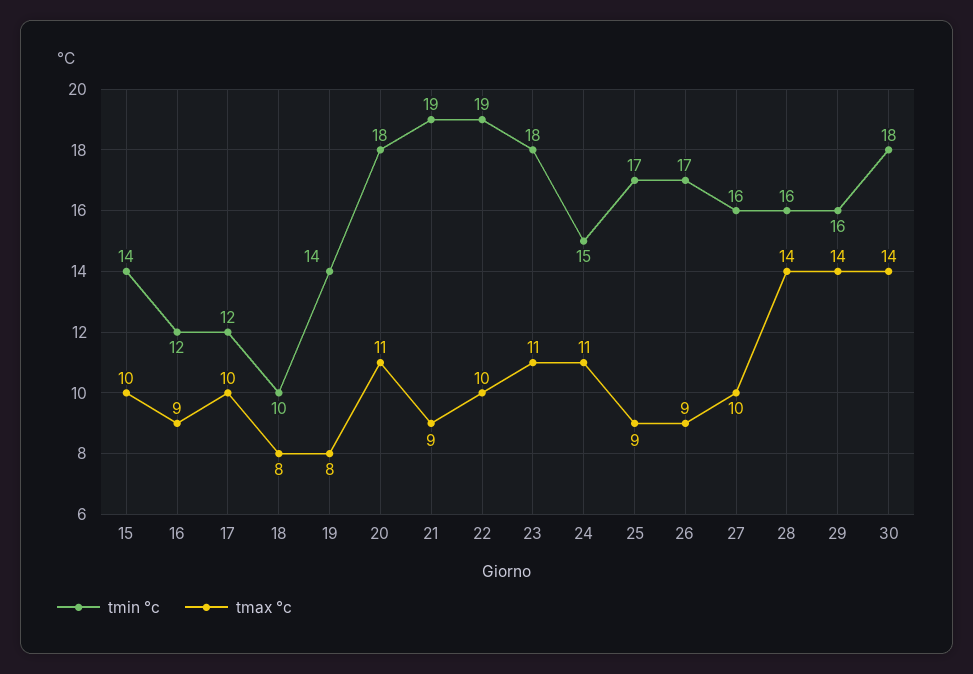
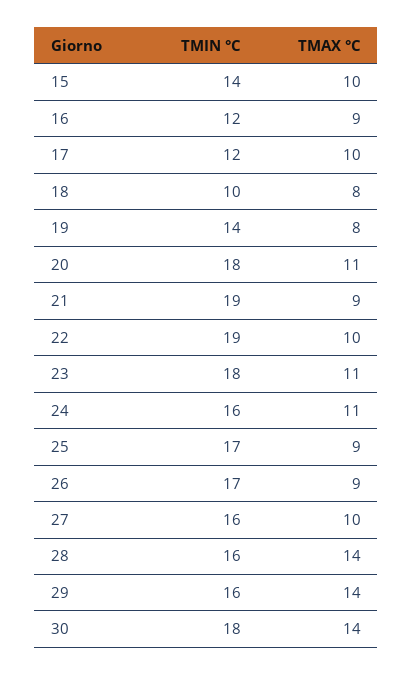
tmin °c, 24: 15 -> 16

